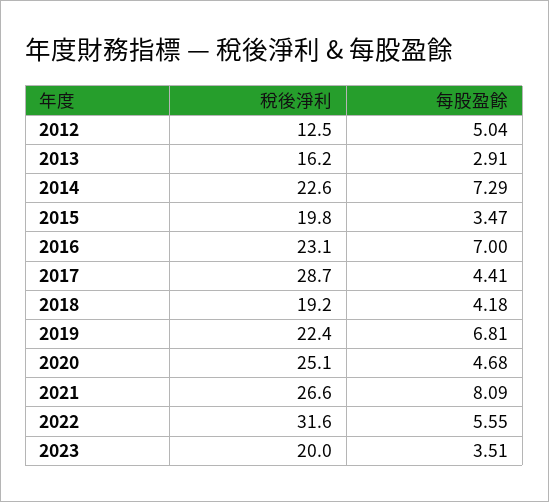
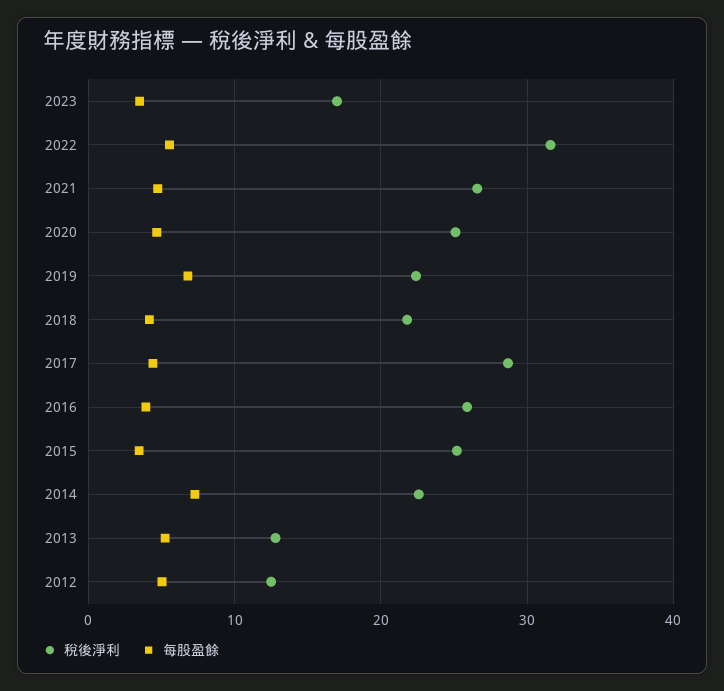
稅後淨利, 2013: 16.2 -> 13
每股盈餘, 2013: 2.91 -> 5
稅後淨利, 2015: 19.8 -> 25
稅後淨利, 2016: 23.1 -> 26
每股盈餘, 2016: 7 -> 4
稅後淨利, 2018: 19.2 -> 22
每股盈餘, 2021: 8.09 -> 5
稅後淨利, 2023: 20 -> 17

